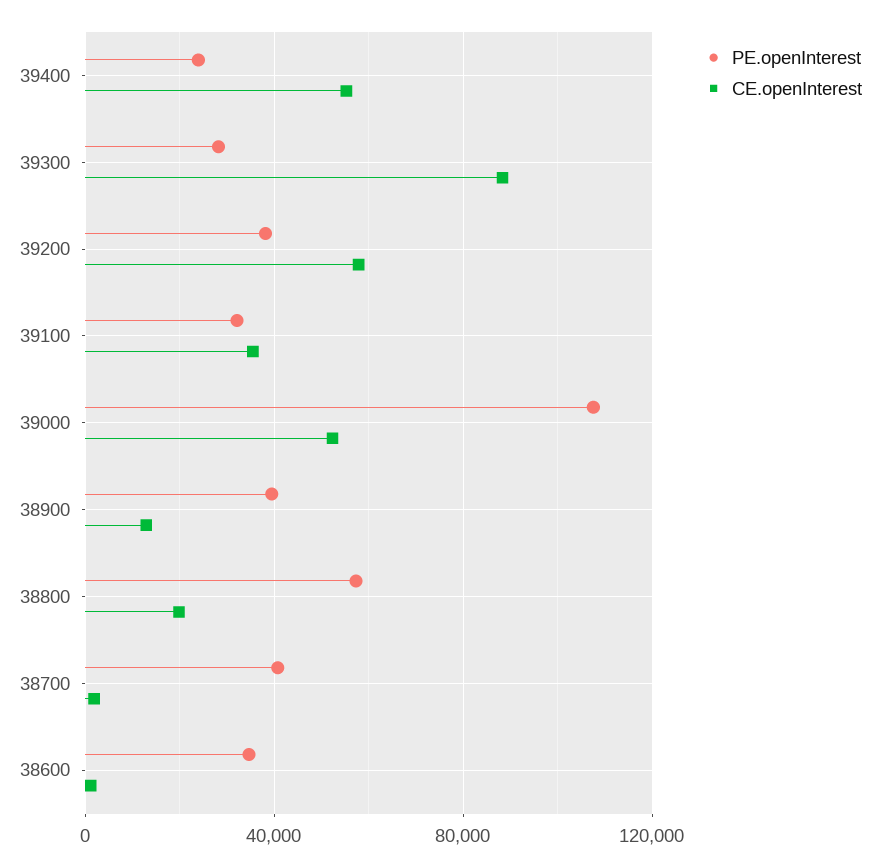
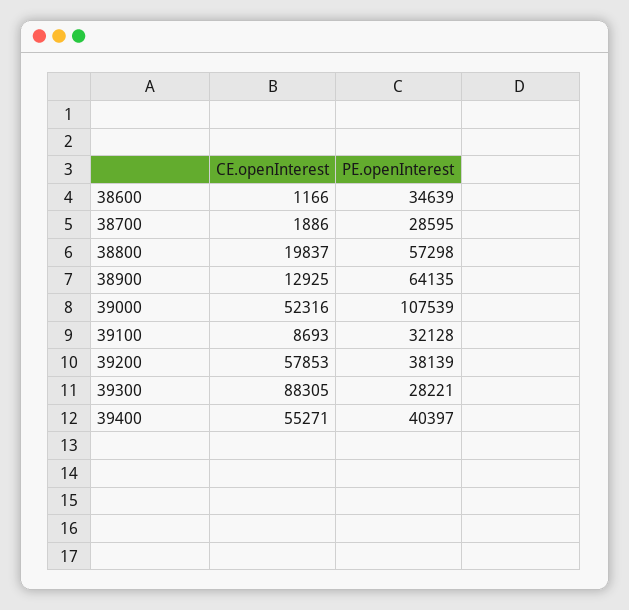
PE.openInterest, 39400: 25000 -> 40397
CE.openInterest, 39100: 35000 -> 8693
PE.openInterest, 38900: 40000 -> 64135
PE.openInterest, 38700: 40000 -> 28595

